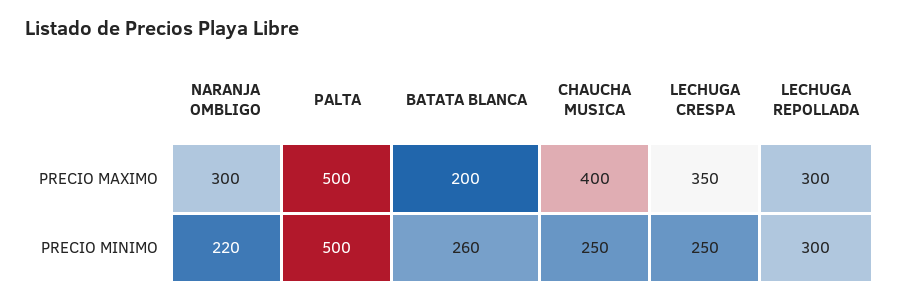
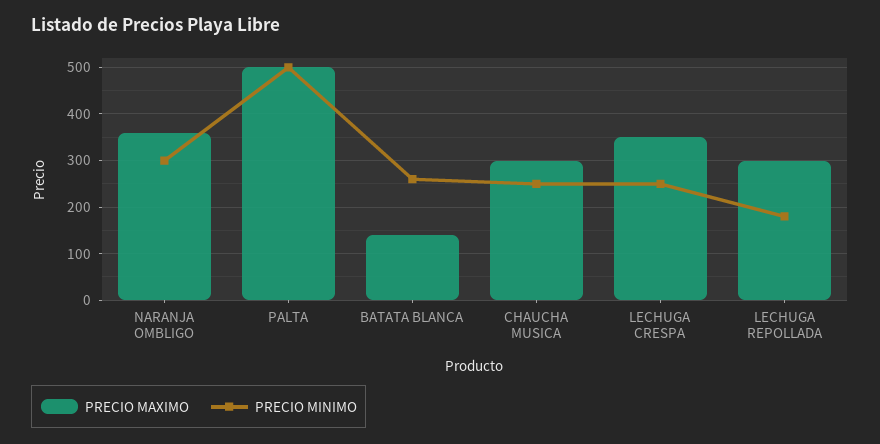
PRECIO MAXIMO, NARANJA OMBLIGO: 300 -> 360
PRECIO MAXIMO, BATATA BLANCA: 200 -> 140
PRECIO MAXIMO, CHAUCHA MUSICA: 400 -> 300
PRECIO MINIMO, NARANJA OMBLIGO: 220 -> 300
PRECIO MINIMO, LECHUGA REPOLLADA: 300 -> 180

